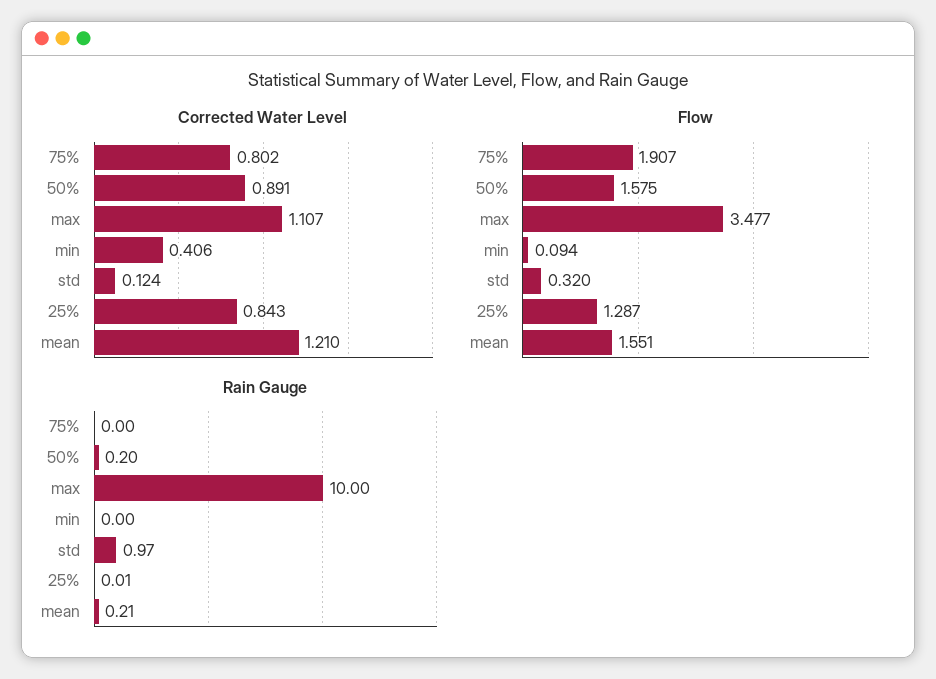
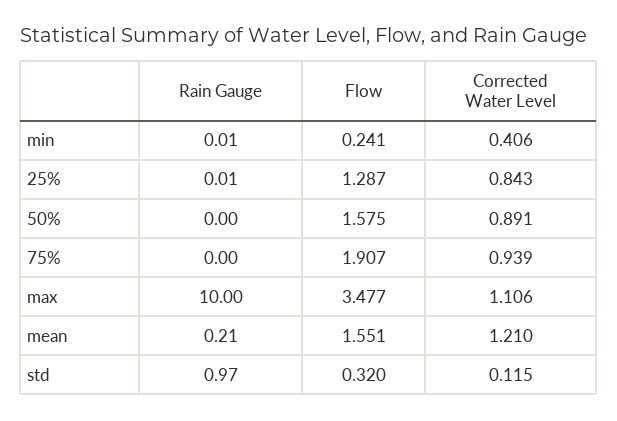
Corrected Water Level, 75%: 0.802 -> 0.939
Corrected Water Level, max: 1.107 -> 1.106
Corrected Water Level, std: 0.124 -> 0.115
Flow, min: 0.094 -> 0.241
Rain Gauge, 50%: 0.2 -> 0
Rain Gauge, min: 0 -> 0.01

